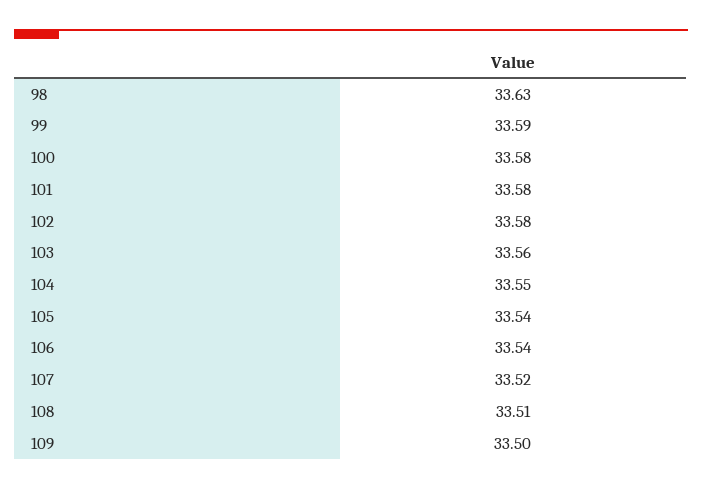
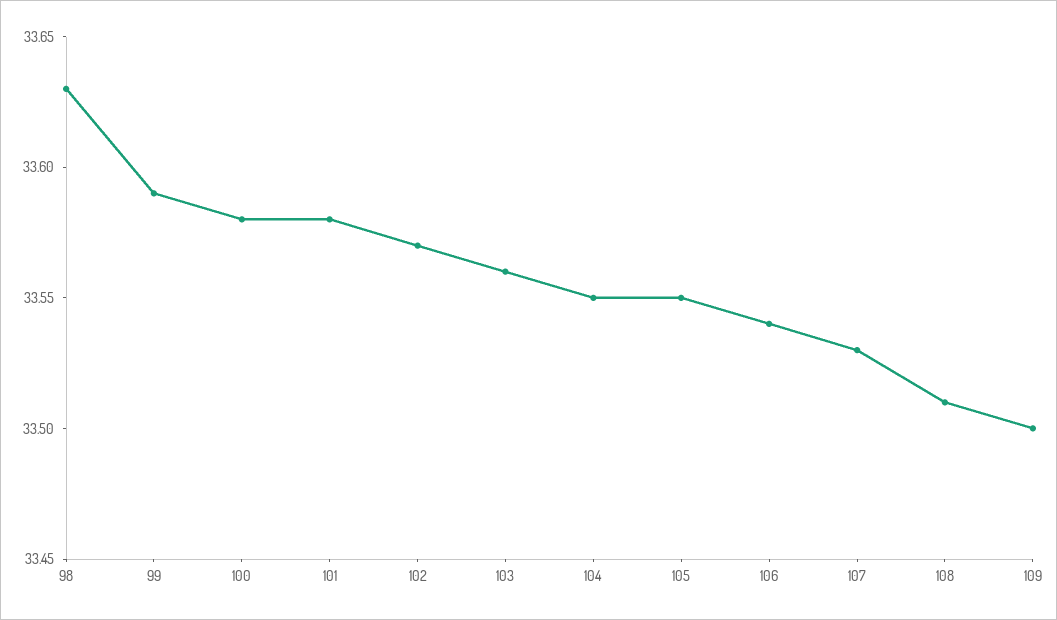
102: 33.58 -> 33.57
105: 33.54 -> 33.55
107: 33.52 -> 33.53

